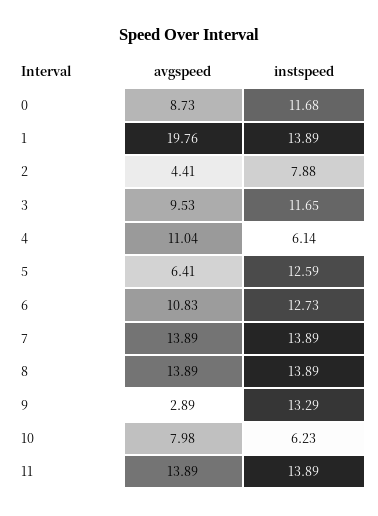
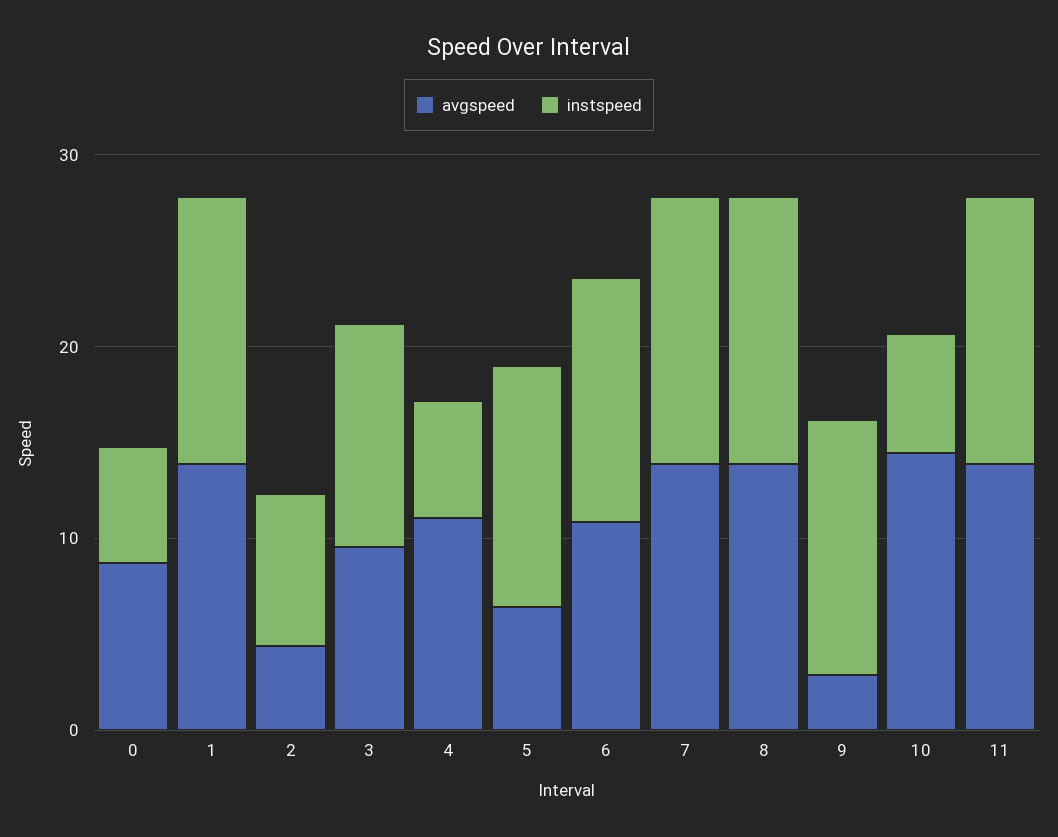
instspeed, 0: 11.68 -> 6
avgspeed, 1: 19.76 -> 14
avgspeed, 10: 7.98 -> 14

